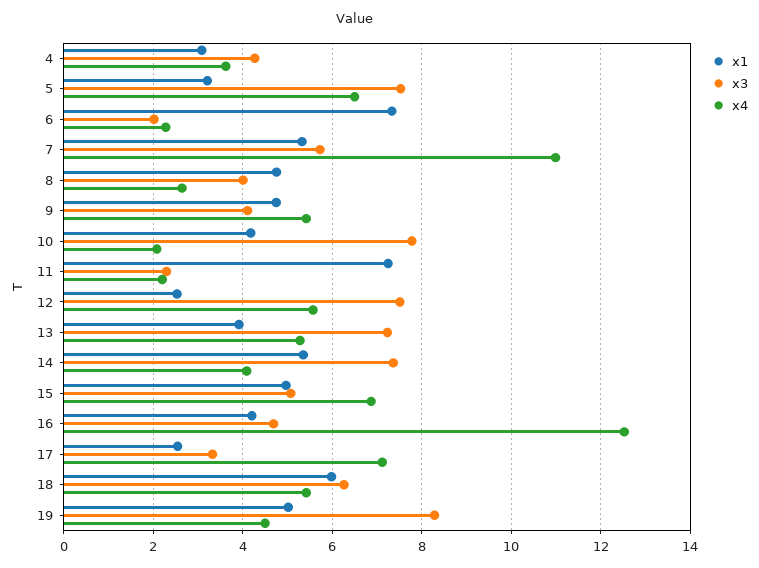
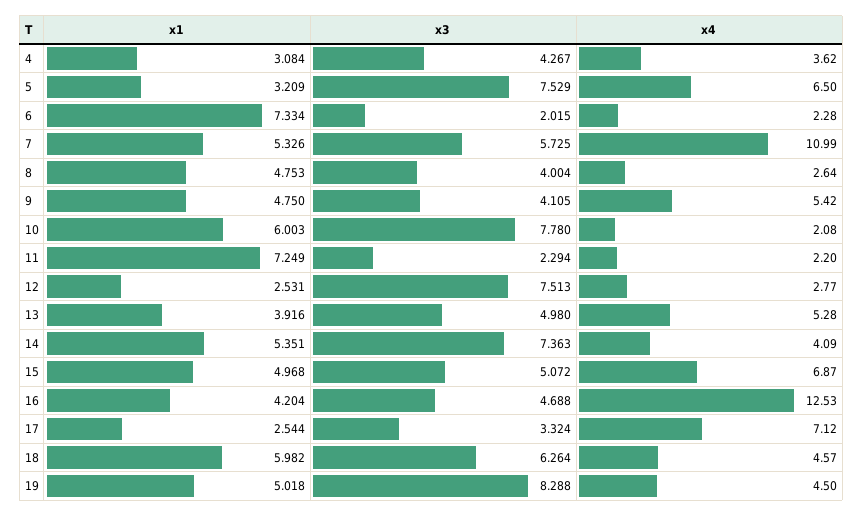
x1, 10: 4.2 -> 6.003
x4, 12: 5.6 -> 2.77
x3, 13: 7.2 -> 4.98
x4, 18: 5.4 -> 4.57

